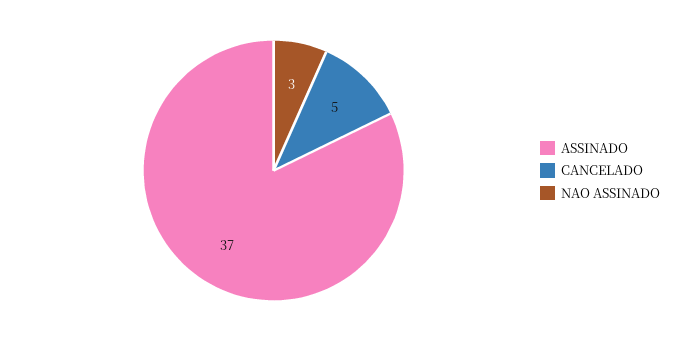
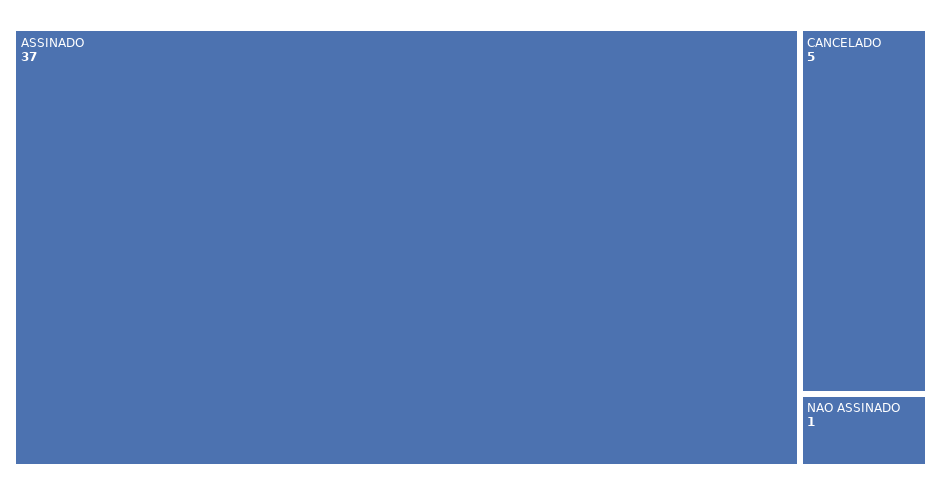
NAO ASSINADO: 3 -> 1

